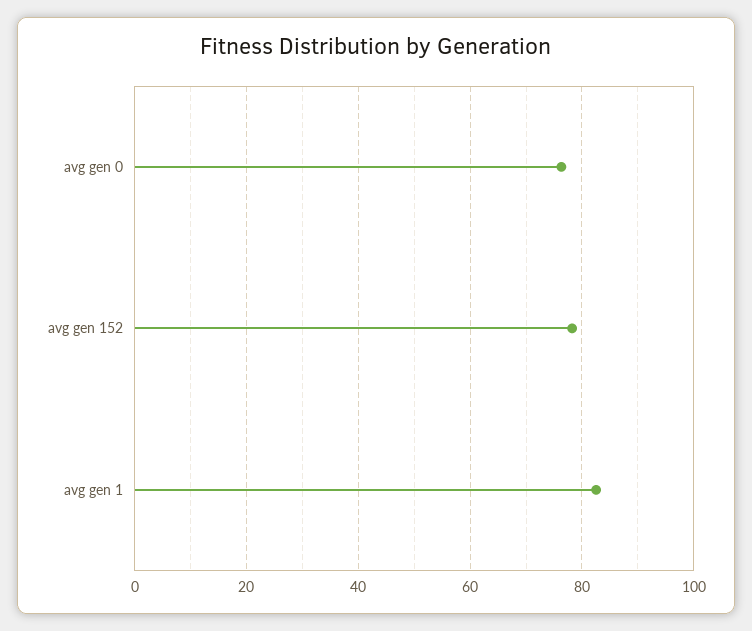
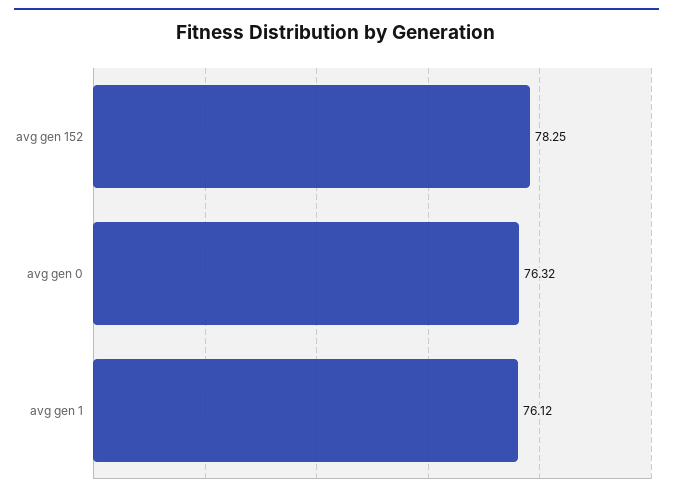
avg gen 1: 82 -> 76.12

